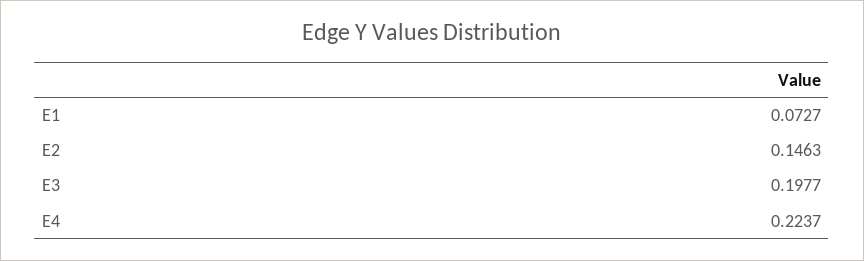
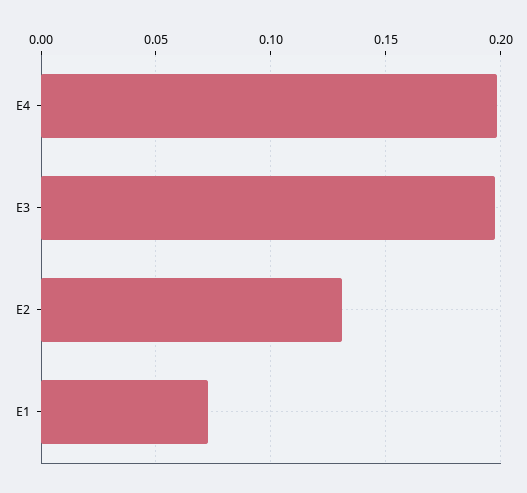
E2: 0.1463 -> 0.13
E4: 0.2237 -> 0.2

